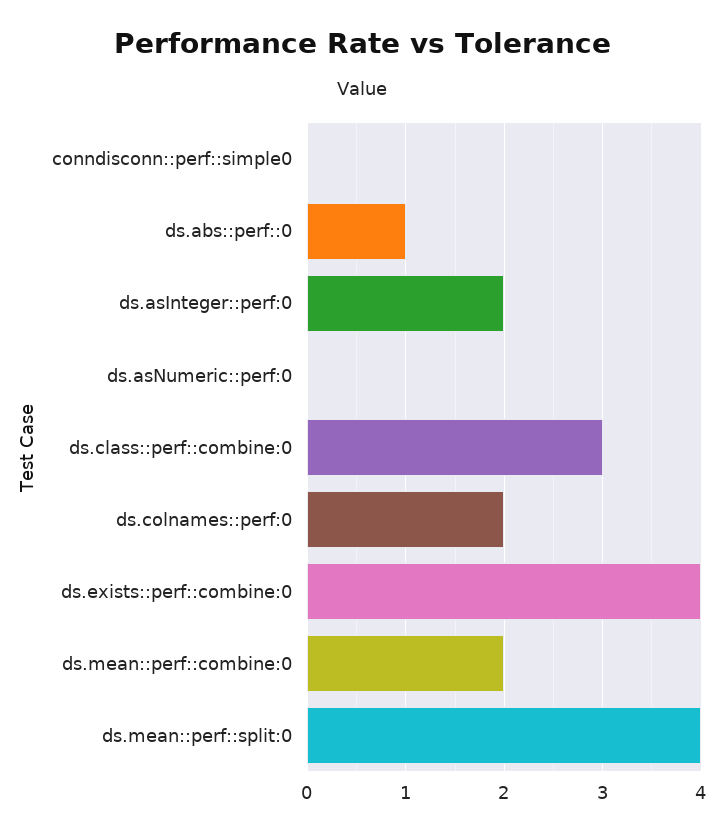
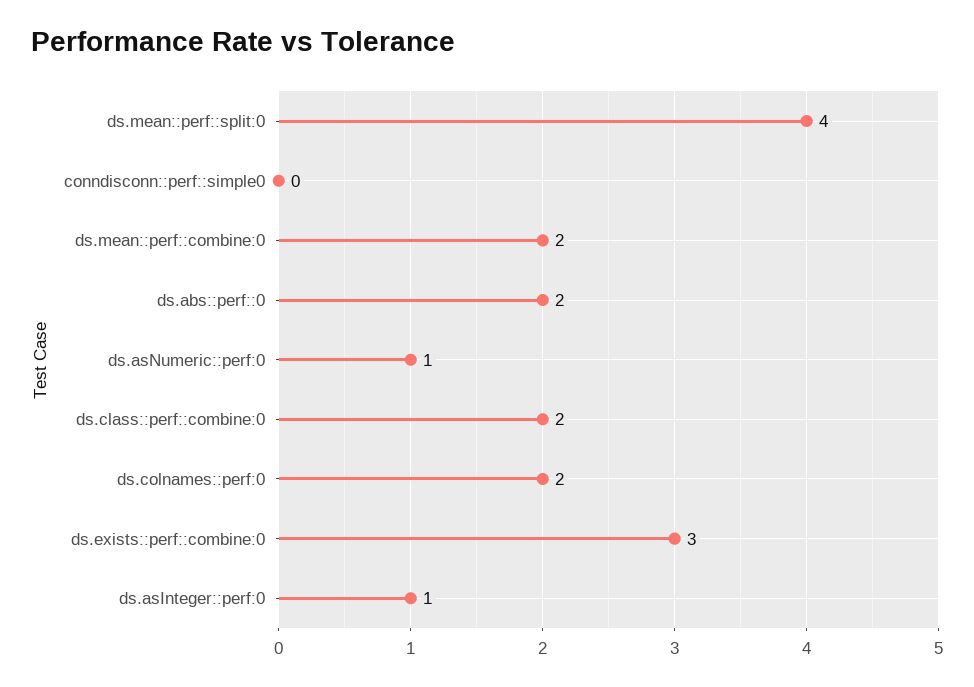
ds.abs::perf::0: 1 -> 2
ds.asInteger::perf:0: 2 -> 1
ds.asNumeric::perf:0: 0 -> 1
ds.class::perf::combine:0: 3 -> 2
ds.exists::perf::combine:0: 4 -> 3

